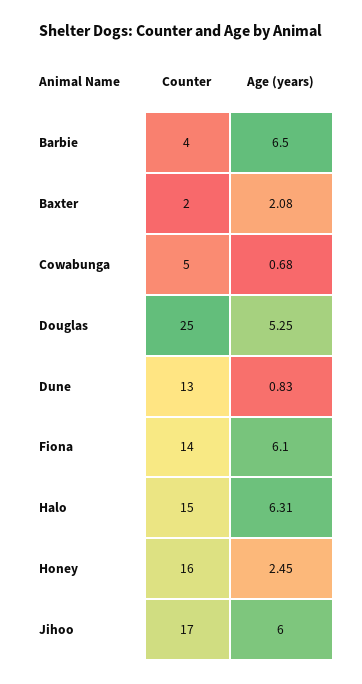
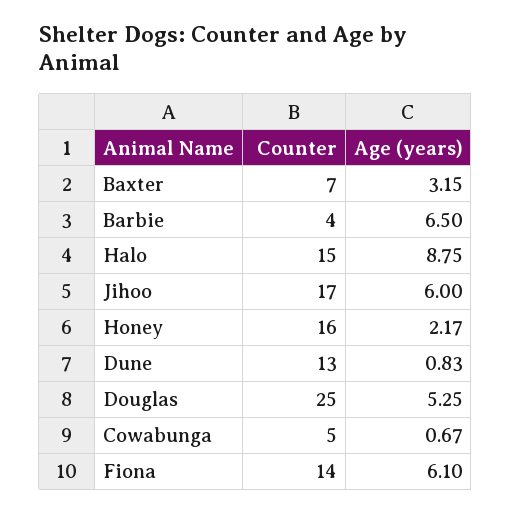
Counter, Baxter: 2 -> 7
Age (years), Baxter: 2.08 -> 3.15
Age (years), Cowabunga: 0.68 -> 0.67
Age (years), Halo: 6.31 -> 8.75
Age (years), Honey: 2.45 -> 2.17

